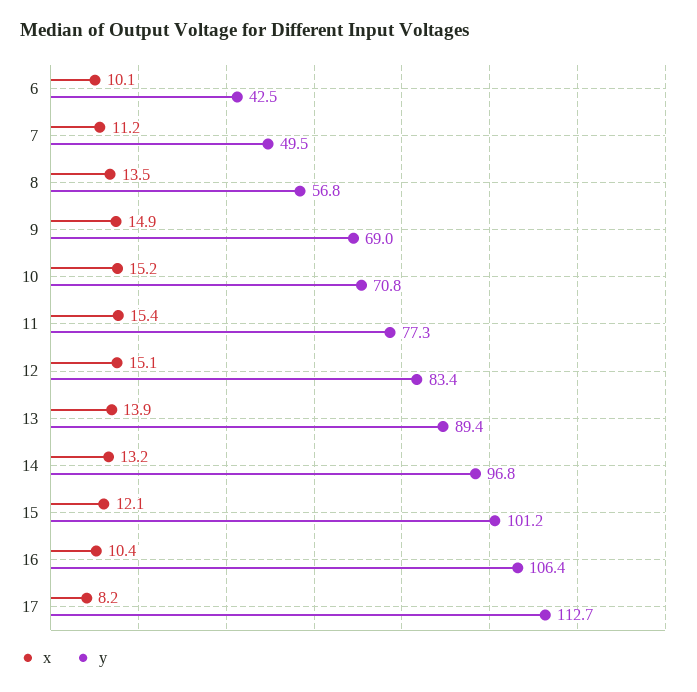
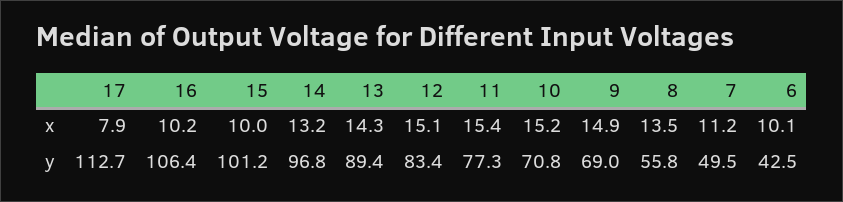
y, 8: 56.8 -> 55.8
x, 13: 13.9 -> 14.3
x, 15: 12.1 -> 10
x, 16: 10.4 -> 10.2
x, 17: 8.2 -> 7.9

